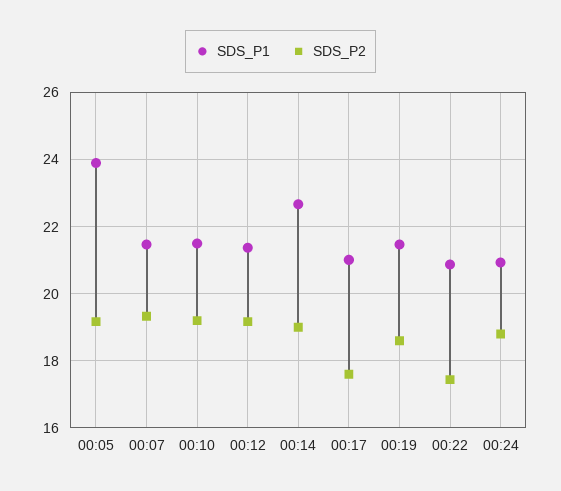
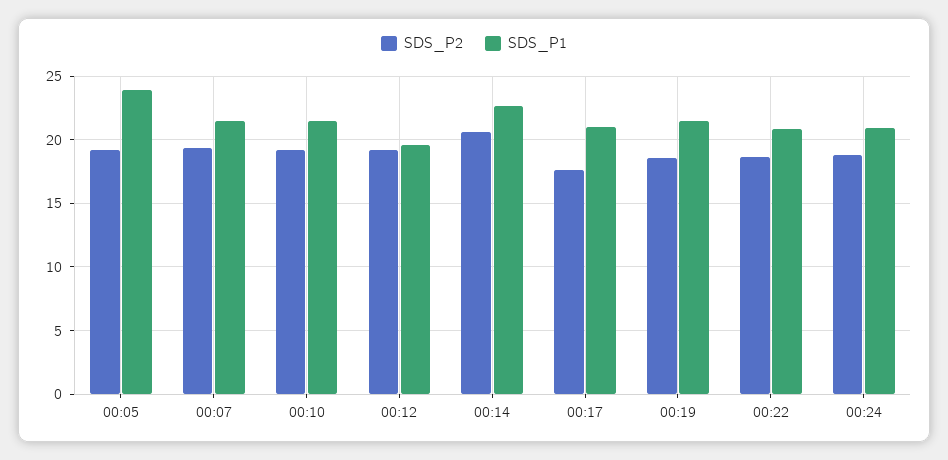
SDS_P1, 00:12: 21.4 -> 19.5
SDS_P2, 00:14: 19 -> 20.5
SDS_P2, 00:22: 17.4 -> 18.5

